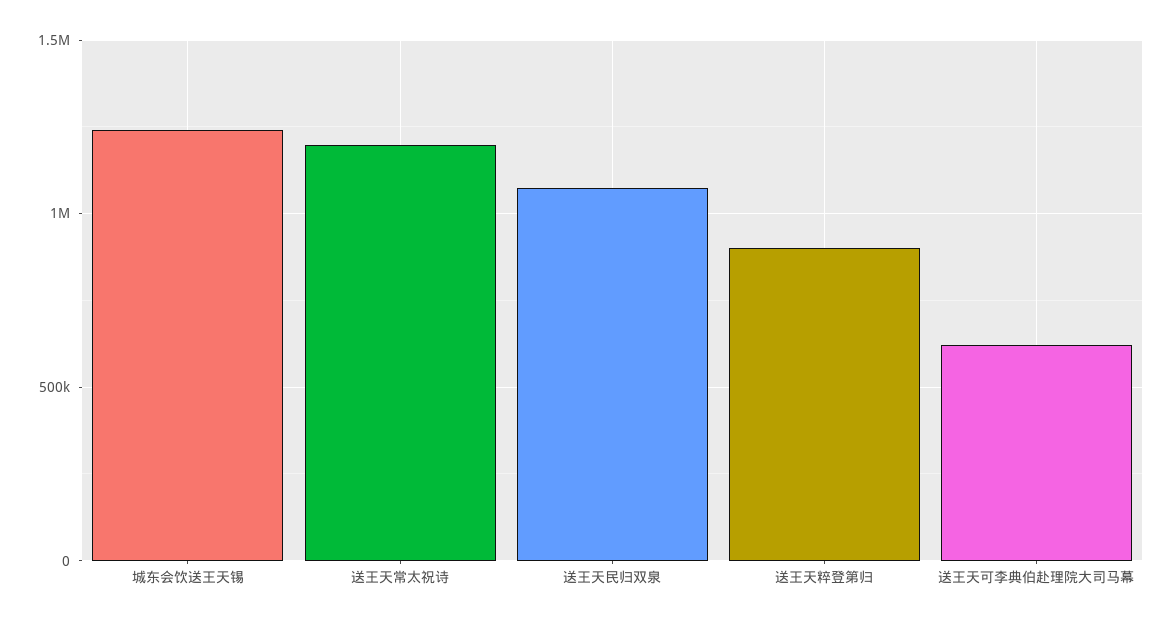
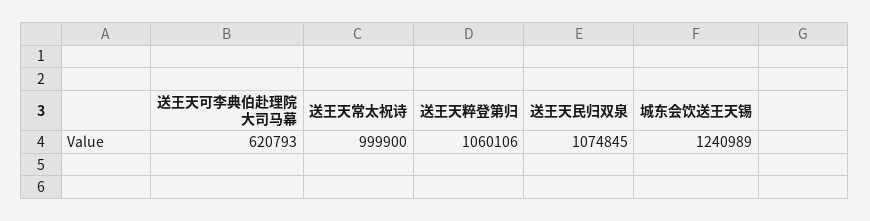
送王天常太祝诗: 1200000 -> 999900
送王天粹登第归: 900000 -> 1060106

